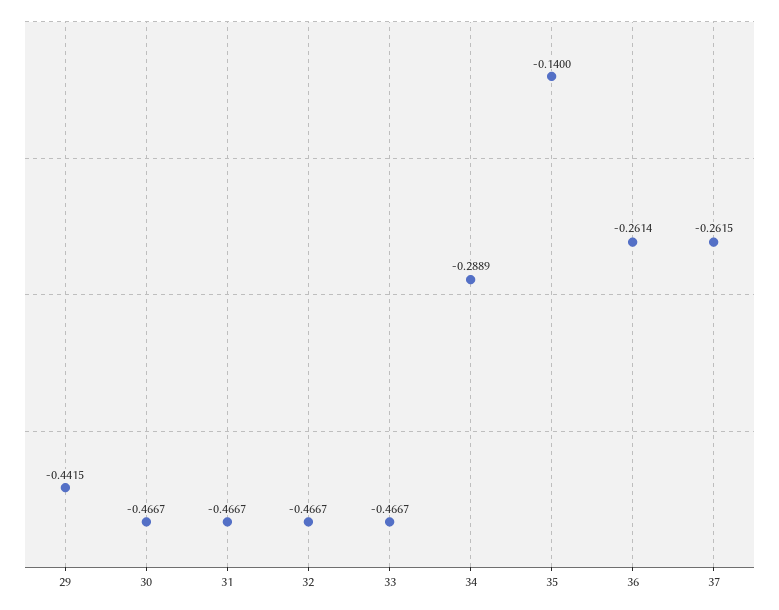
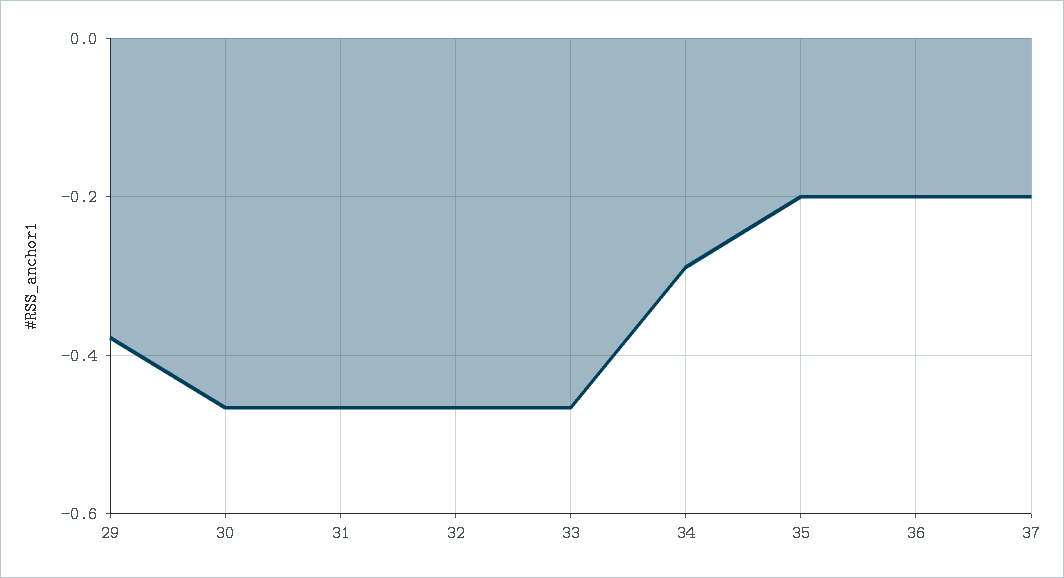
29: -0.4415 -> -0.38
35: -0.14 -> -0.2
36: -0.2614 -> -0.2
37: -0.2615 -> -0.2

